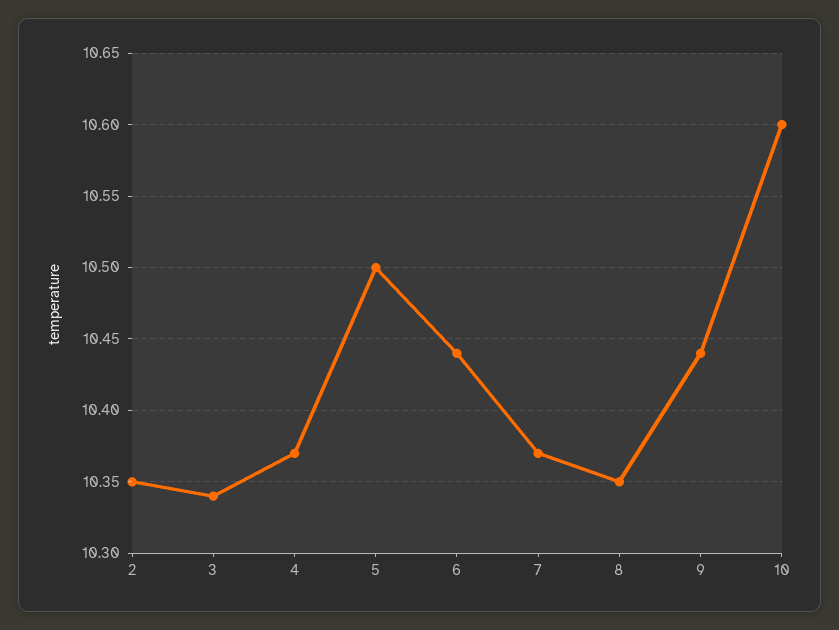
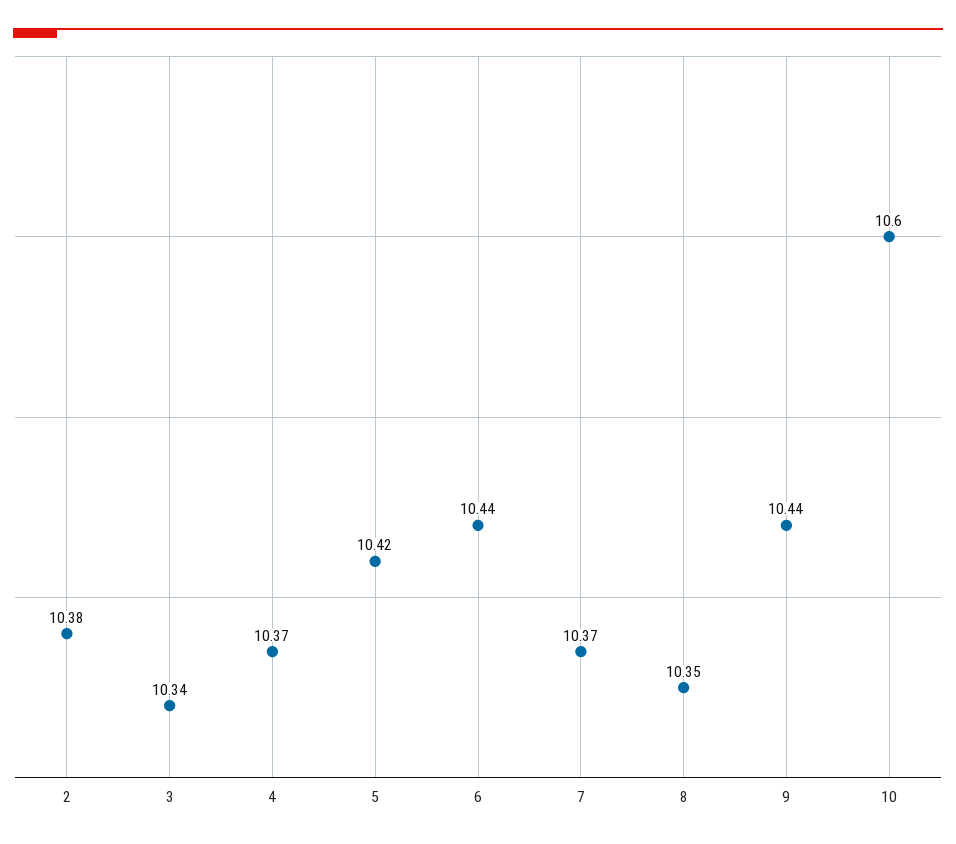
2: 10.35 -> 10.38
5: 10.5 -> 10.42

